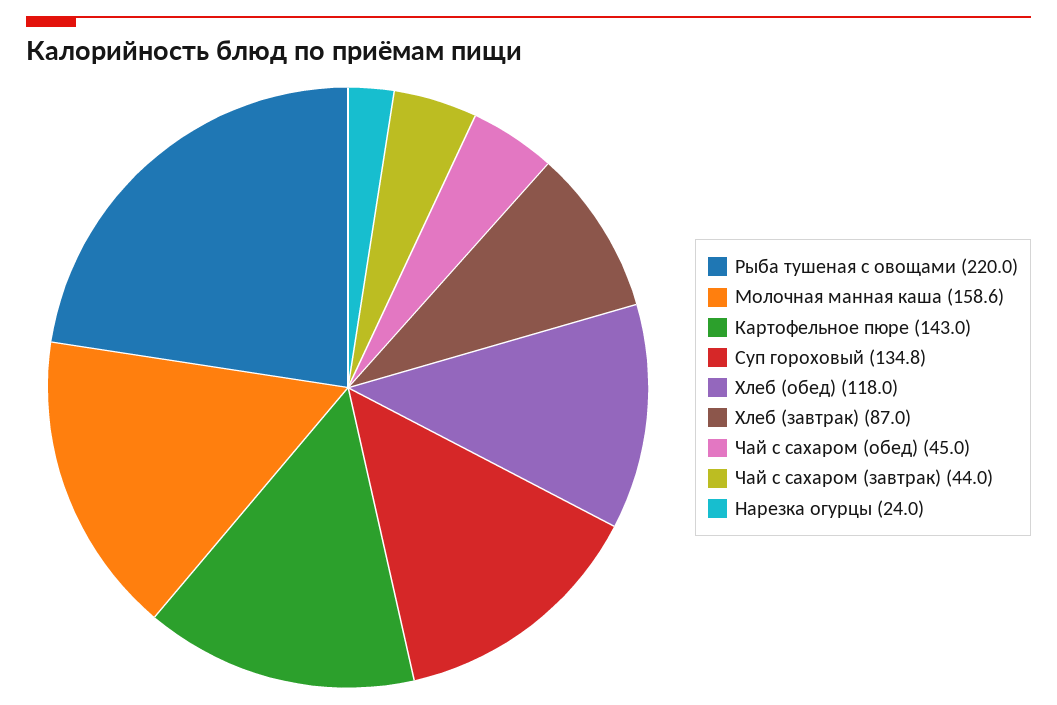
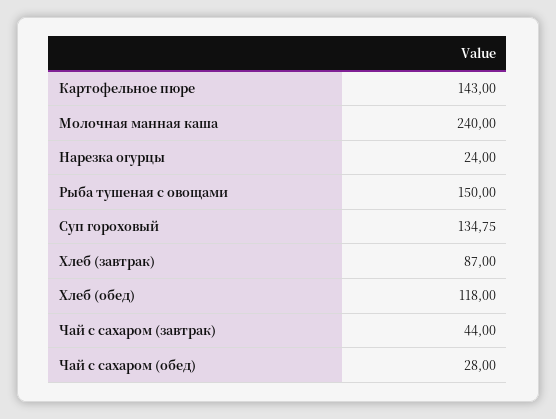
Рыба тушеная с овощами: 220 -> 150
Молочная манная каша: 158.6 -> 240
Чай с сахаром (обед): 45 -> 28

